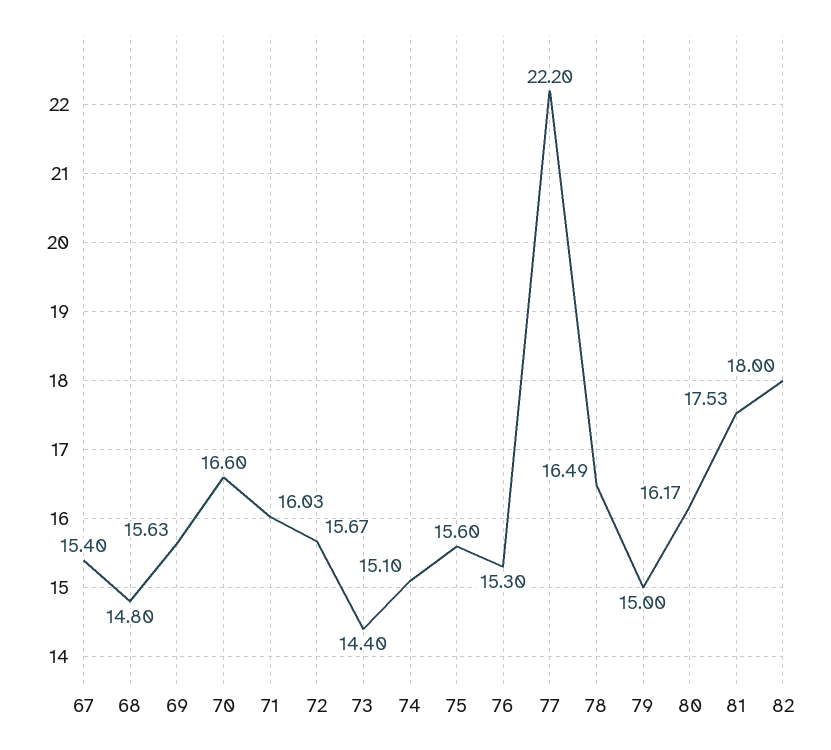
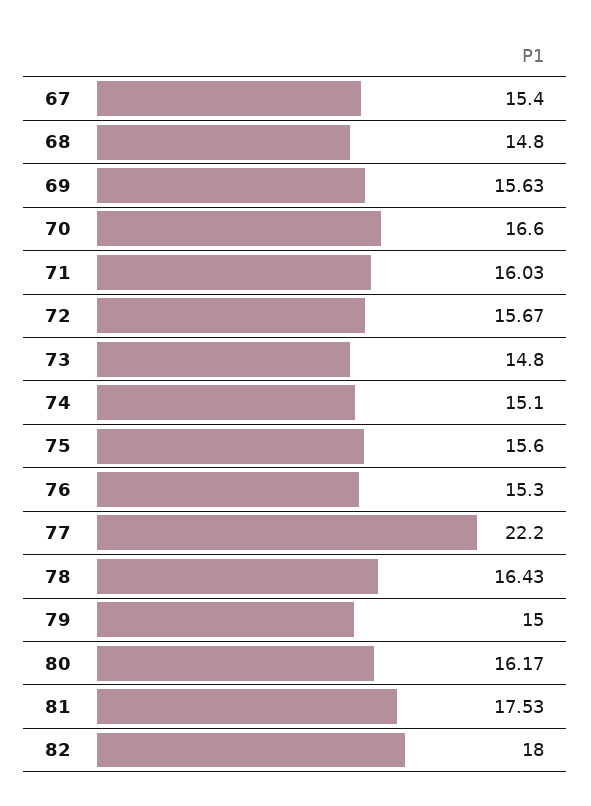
73: 14.4 -> 14.8
78: 16.49 -> 16.43

